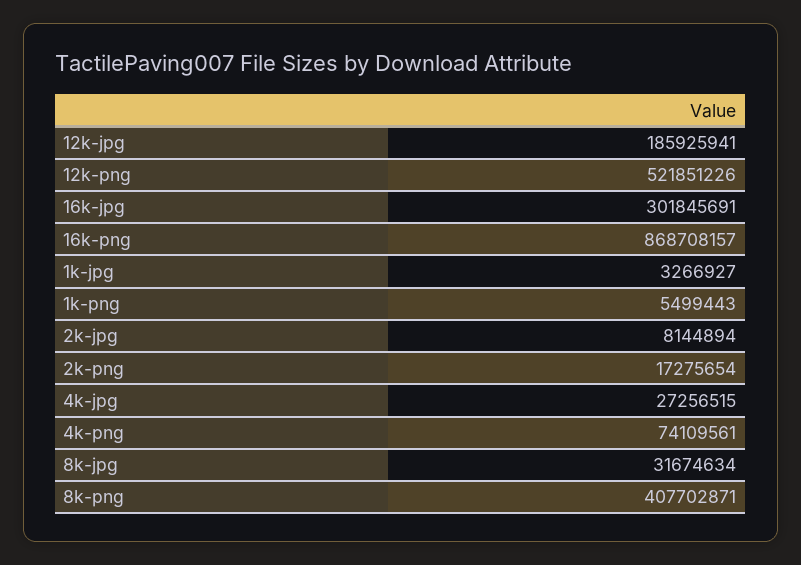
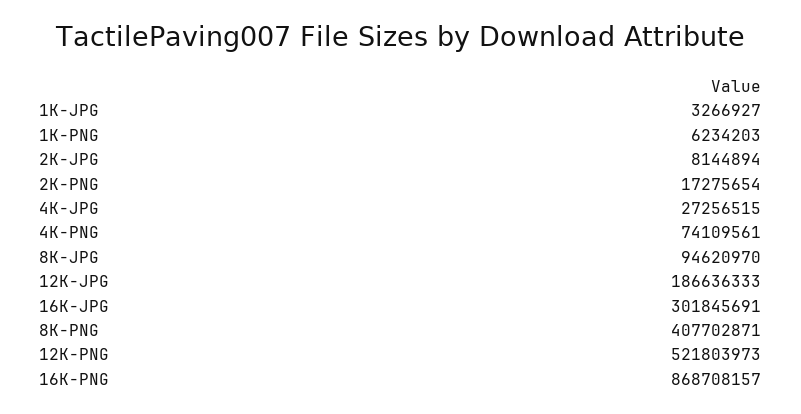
12k-jpg: 185925941 -> 186636333
12k-png: 521851226 -> 521803973
1k-png: 5499443 -> 6234203
8k-jpg: 31674634 -> 94620970

